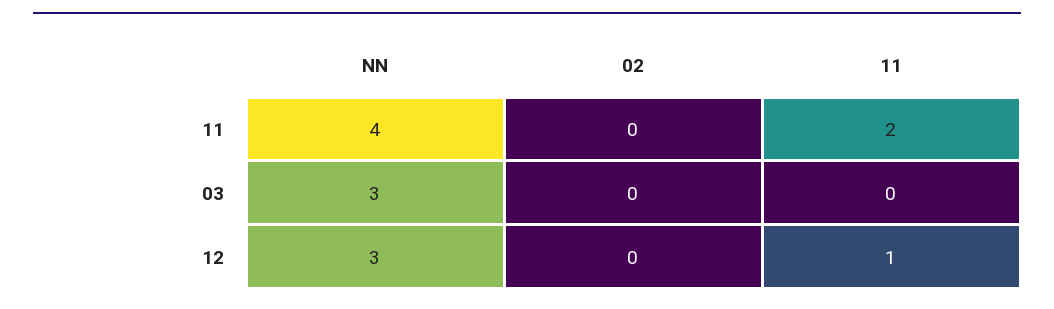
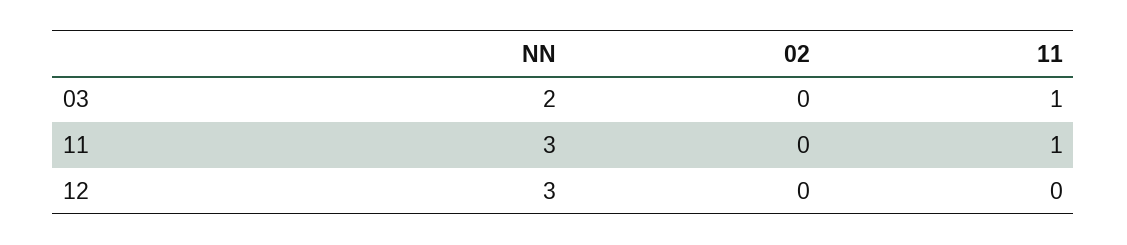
NN, 11: 4 -> 3
11, 11: 2 -> 1
NN, 03: 3 -> 2
11, 03: 0 -> 1
11, 12: 1 -> 0

